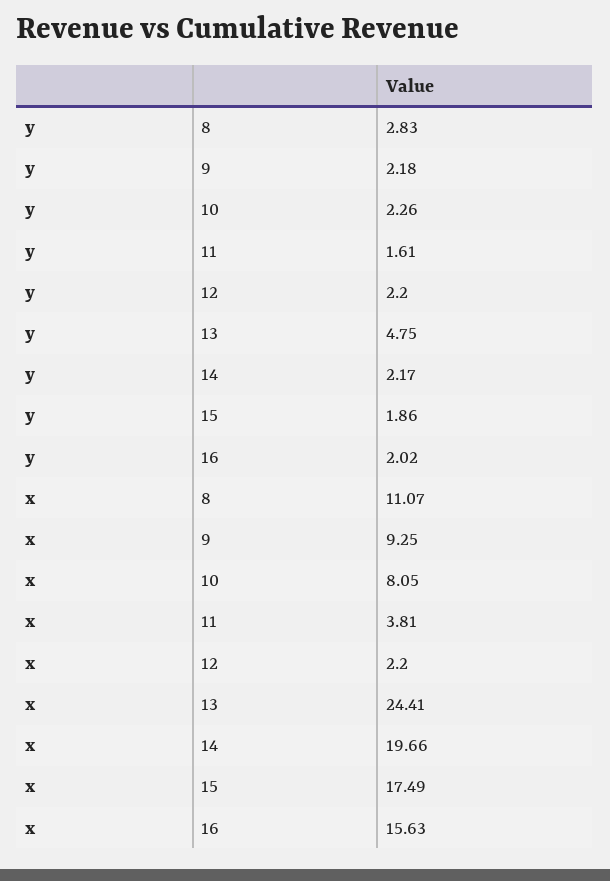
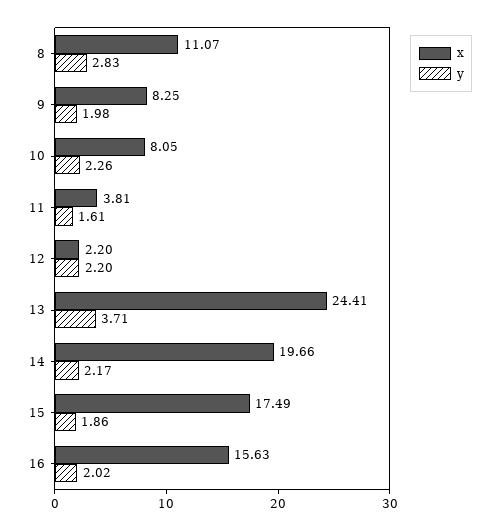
y, 9: 2.18 -> 1.98
y, 13: 4.75 -> 3.71
x, 9: 9.25 -> 8.25

